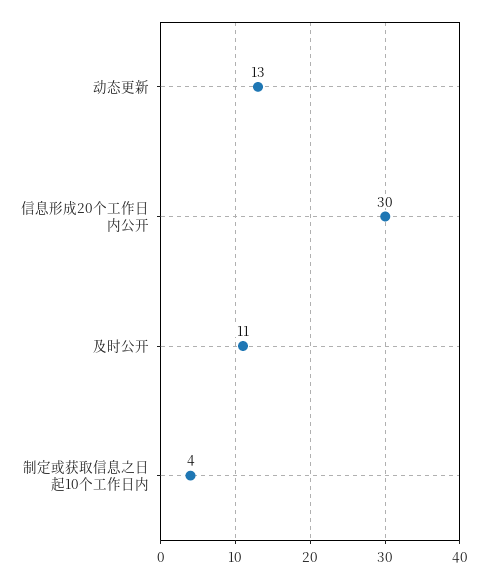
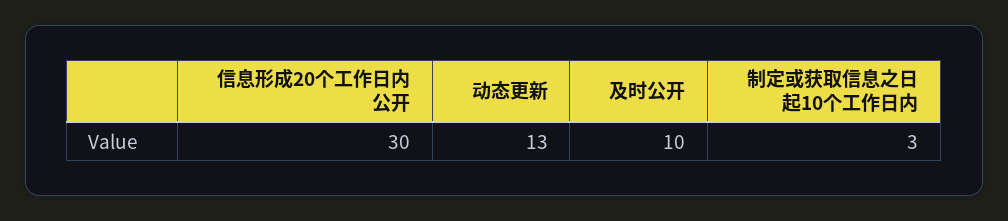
及时公开: 11 -> 10
制定或获取信息之日起10个工作日内: 4 -> 3

